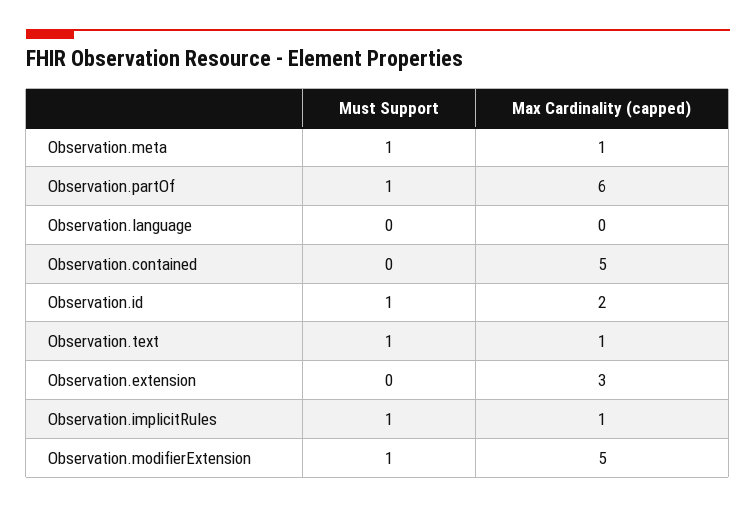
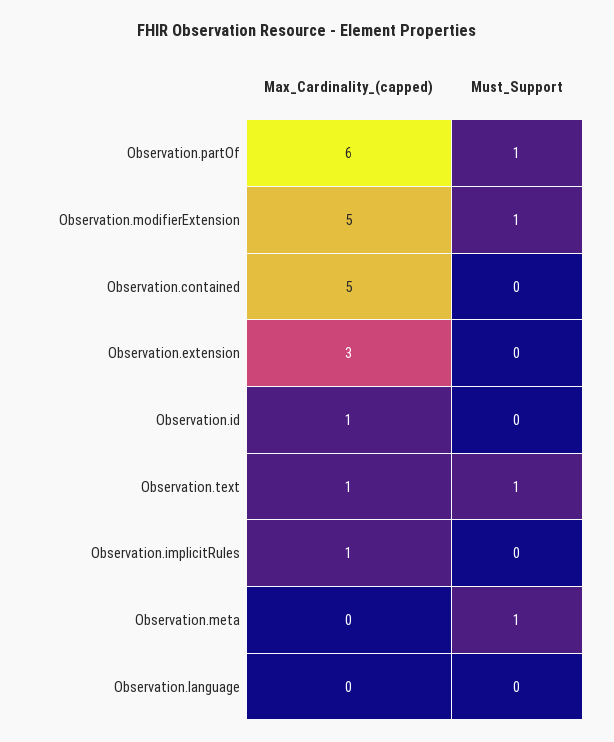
Max Cardinality (capped), Observation.meta: 1 -> 0
Must Support, Observation.id: 1 -> 0
Max Cardinality (capped), Observation.id: 2 -> 1
Must Support, Observation.implicitRules: 1 -> 0

